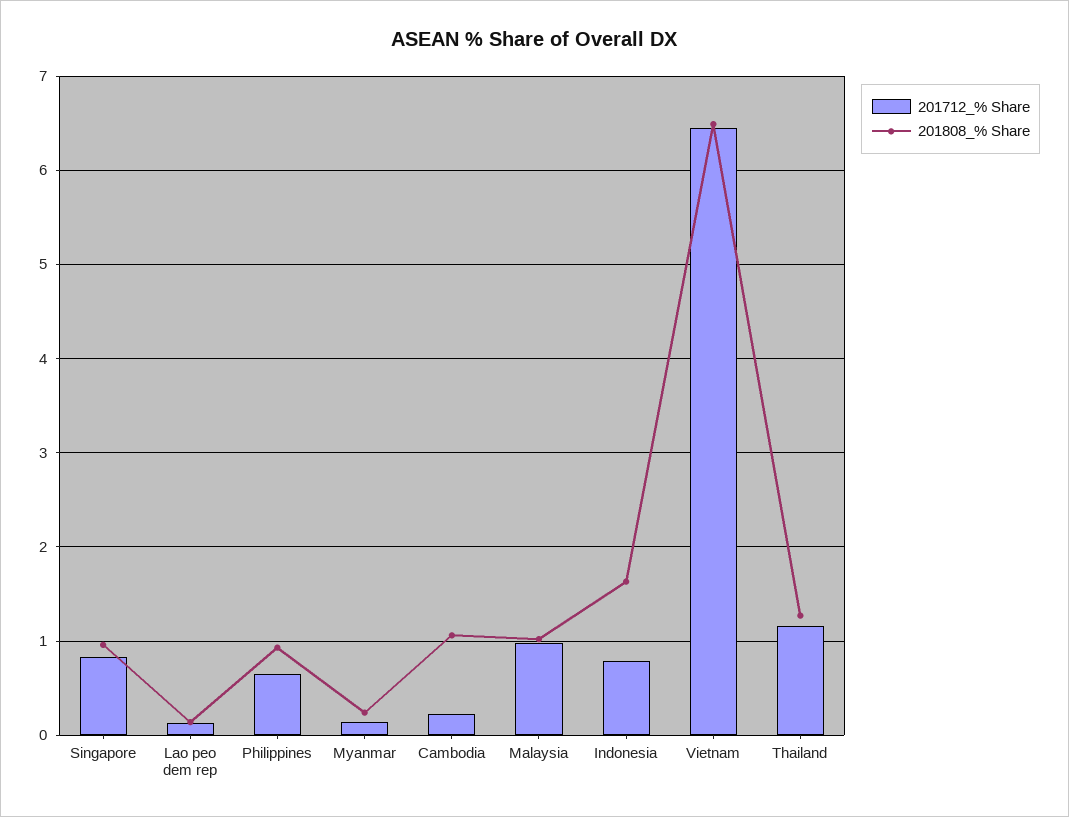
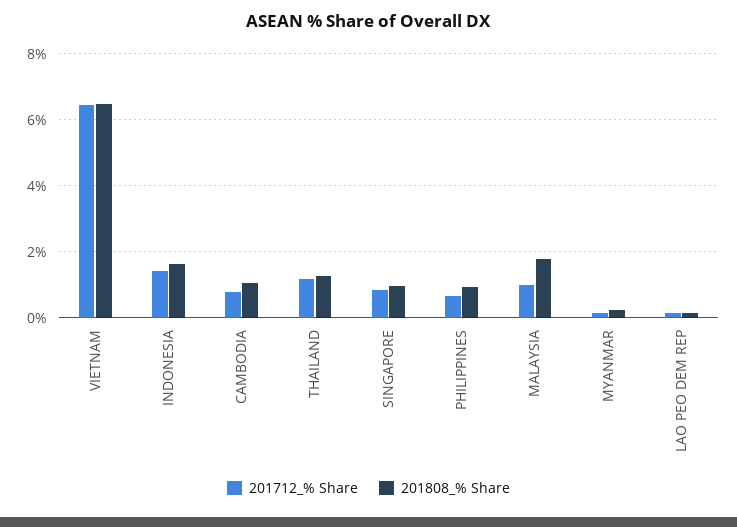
201712_% Share, Cambodia: 0.2 -> 0.8
201808_% Share, Malaysia: 1 -> 1.8
201712_% Share, Indonesia: 0.8 -> 1.4

